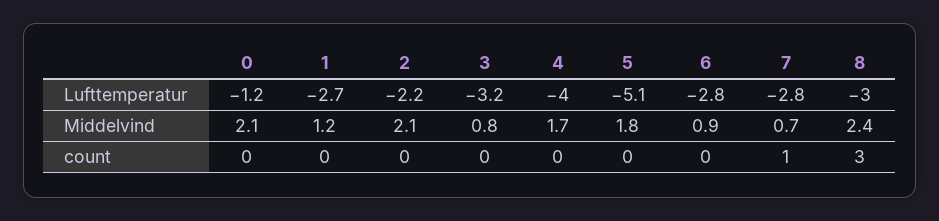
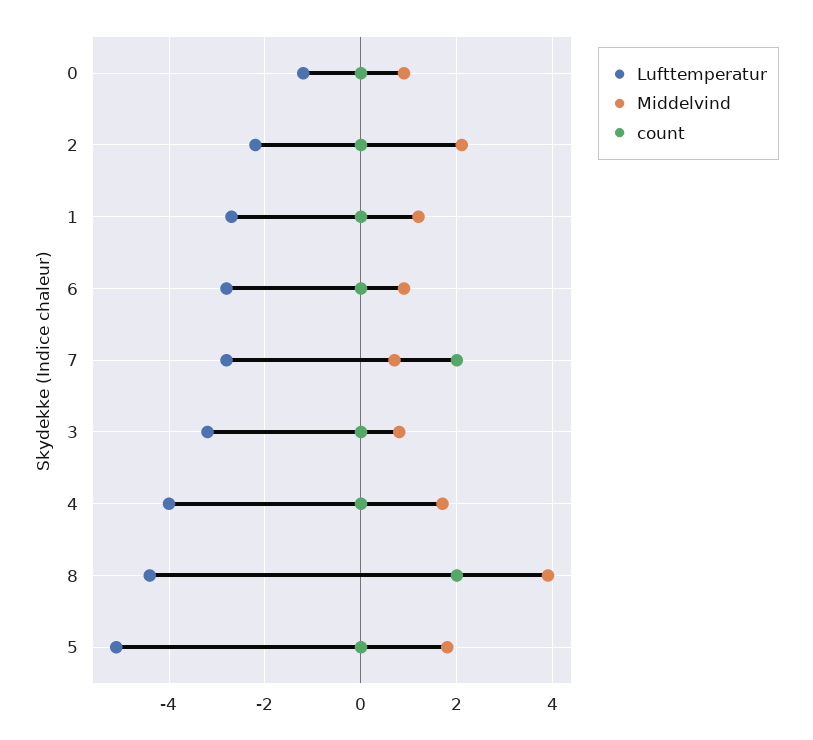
Lufttemperatur, 8: -3 -> -4.5
Middelvind, 0: 2.1 -> 1
Middelvind, 8: 2.4 -> 4
count, 7: 1 -> 2
count, 8: 3 -> 2

